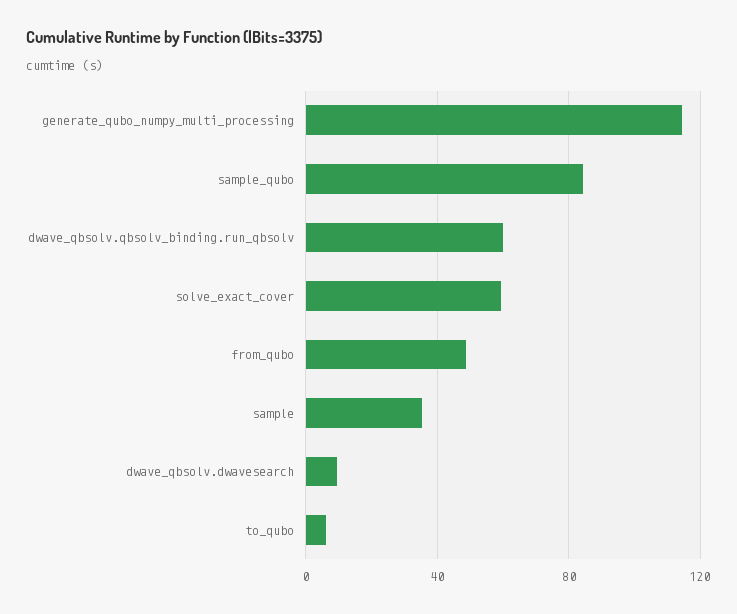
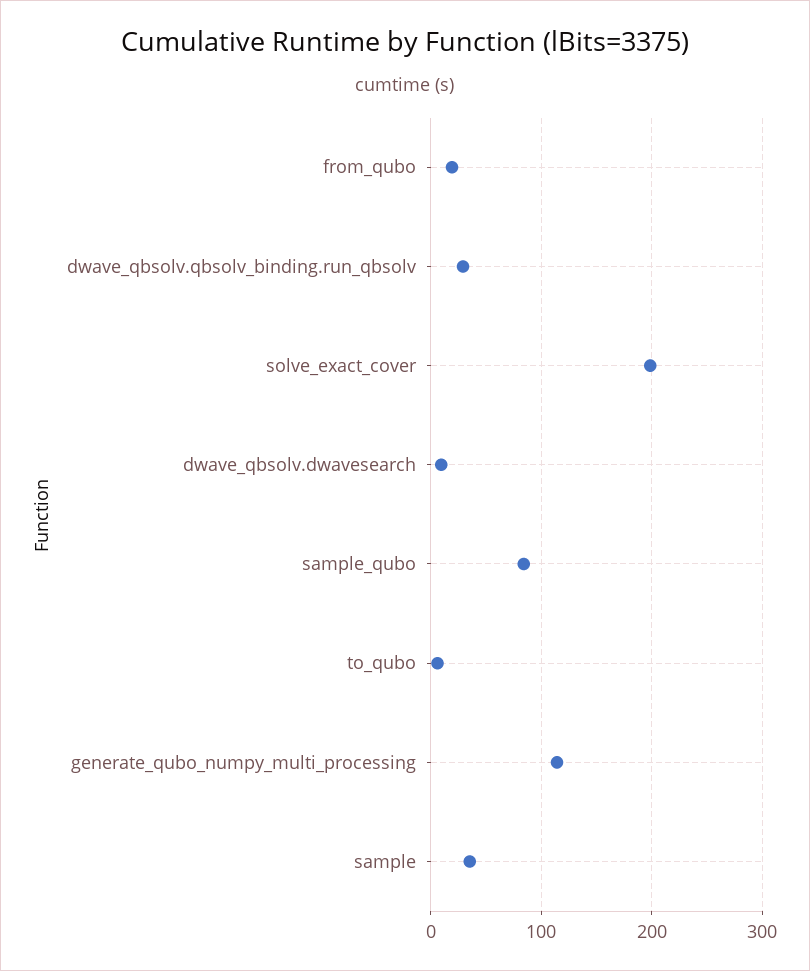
dwave_qbsolv.qbsolv_binding.run_qbsolv: 60 -> 30
solve_exact_cover: 60 -> 200
from_qubo: 50 -> 20

